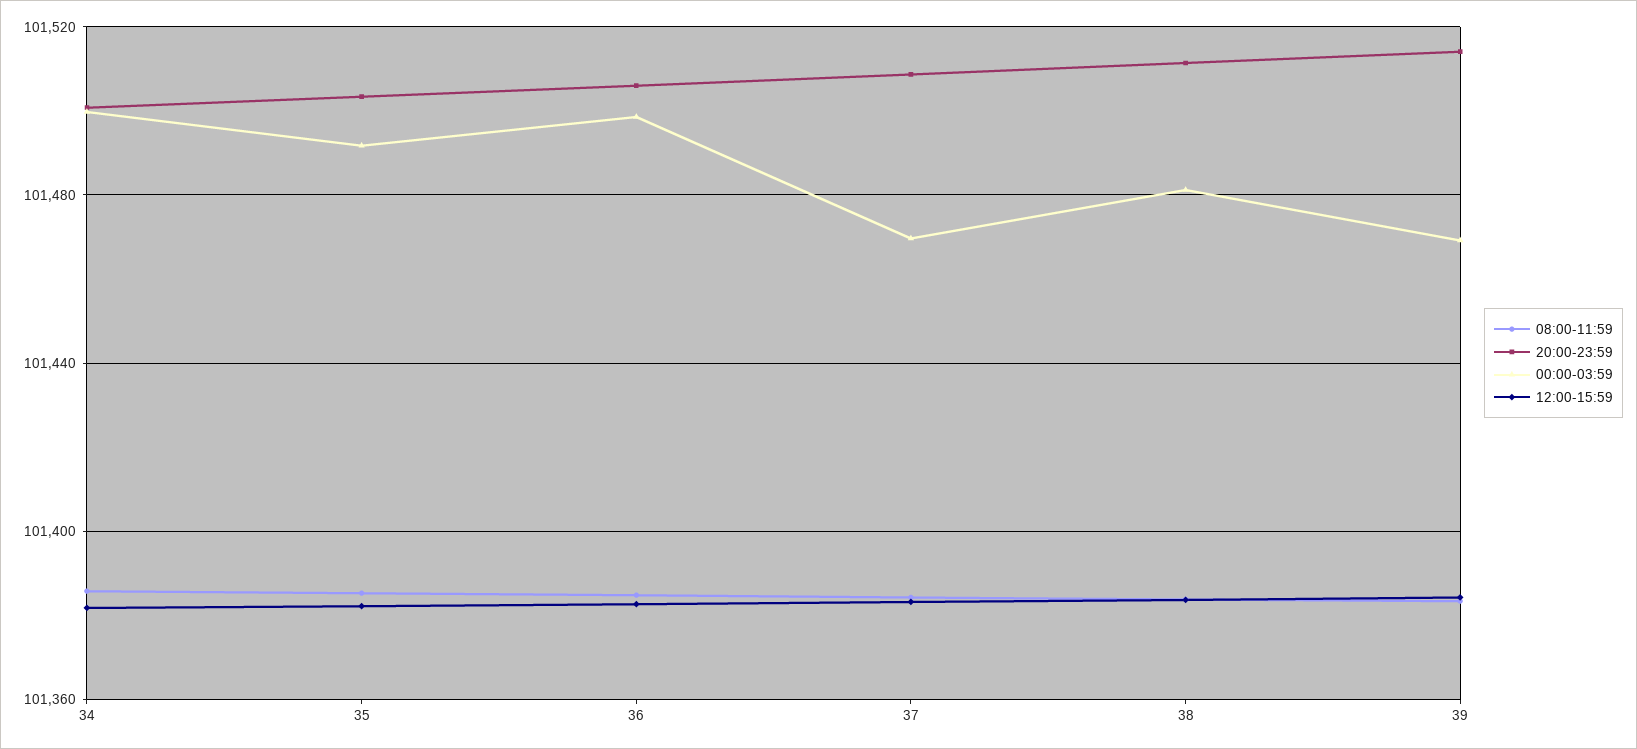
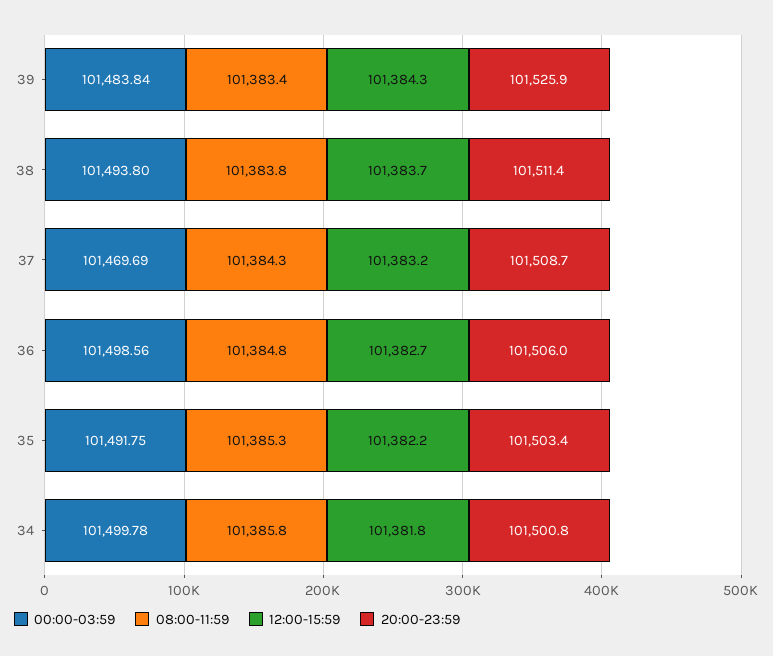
00:00-03:59, 38: 101480 -> 101493.8
20:00-23:59, 39: 101515 -> 101525.9
00:00-03:59, 39: 101470 -> 101483.84

